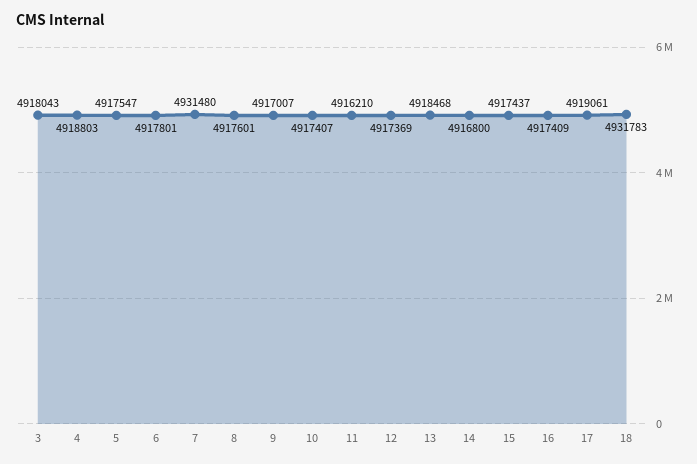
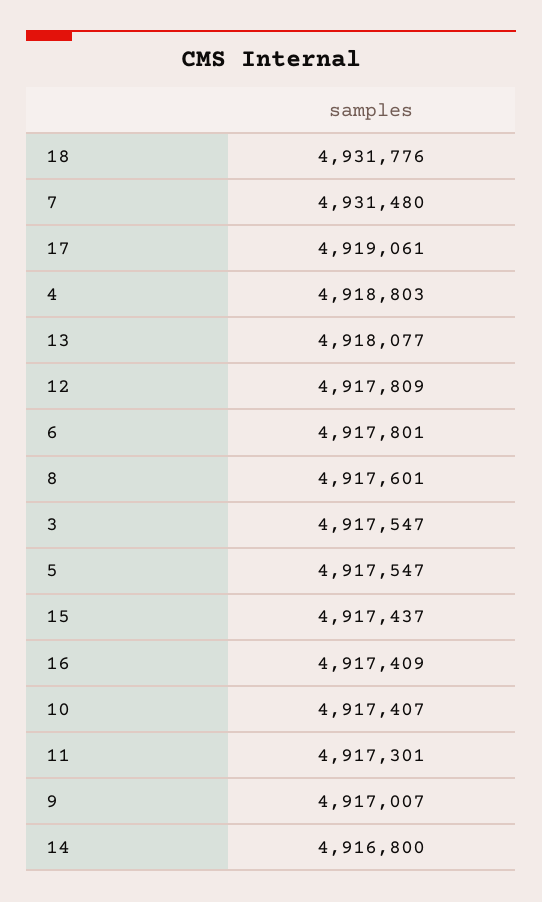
3: 4918043 -> 4917547
11: 4916210 -> 4917301
12: 4917369 -> 4917809
13: 4918468 -> 4918077
18: 4931783 -> 4931776

